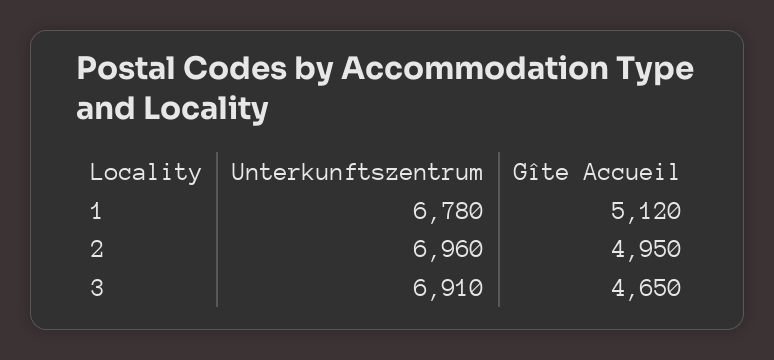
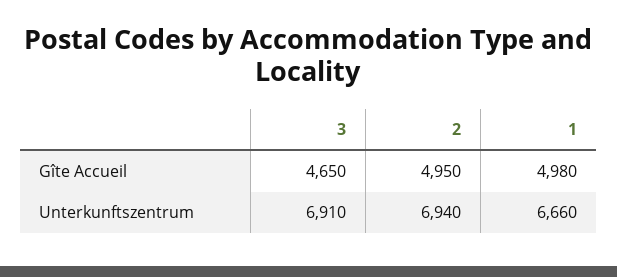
Unterkunftszentrum, 1: 6780 -> 6660
Gîte Accueil, 1: 5120 -> 4980
Unterkunftszentrum, 2: 6960 -> 6940

